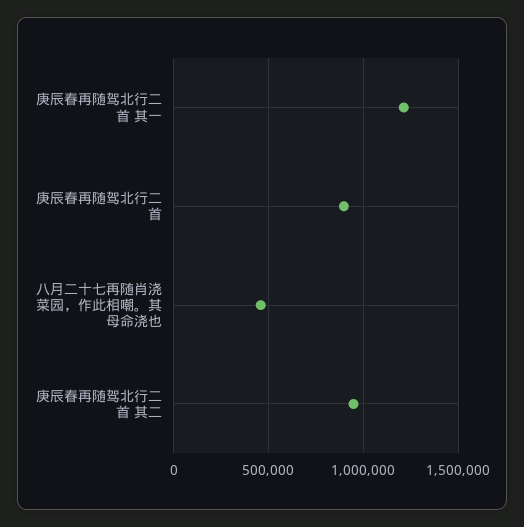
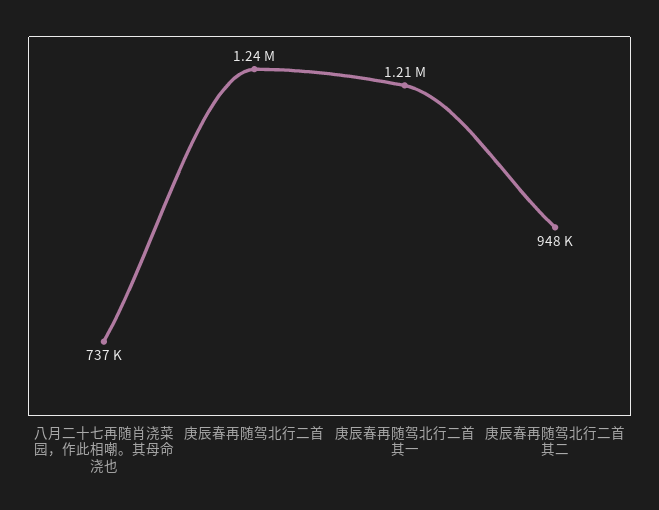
庚辰春再随驾北行二首: 900000 -> 1240000
八月二十七再随肖浇菜园，作此相嘲。其母命浇也: 450000 -> 737000

